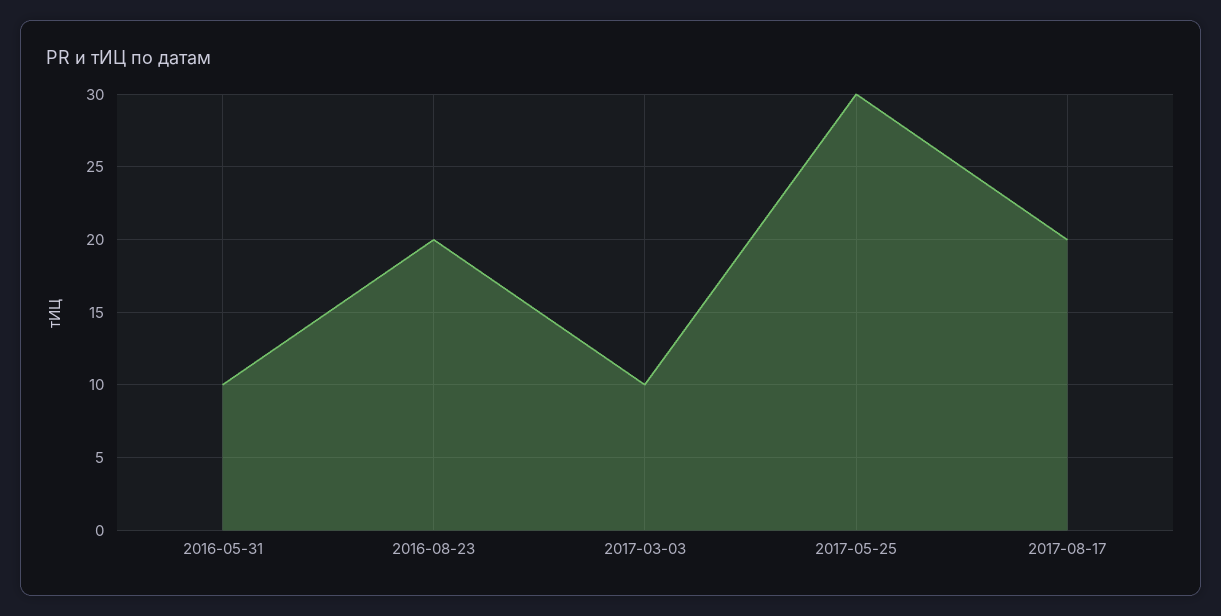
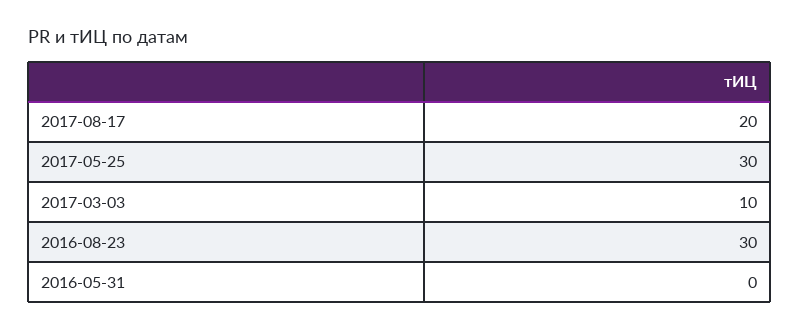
2016-05-31: 10 -> 0
2016-08-23: 20 -> 30

